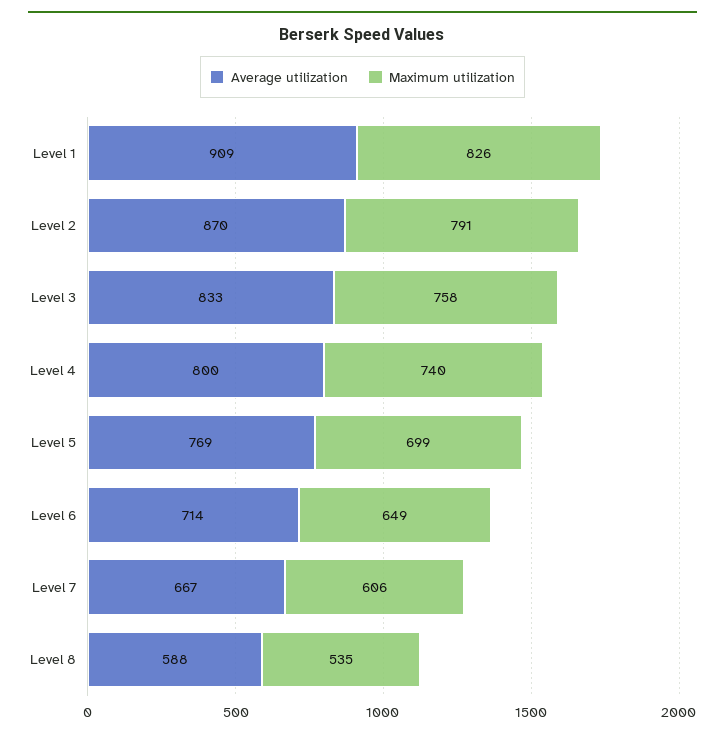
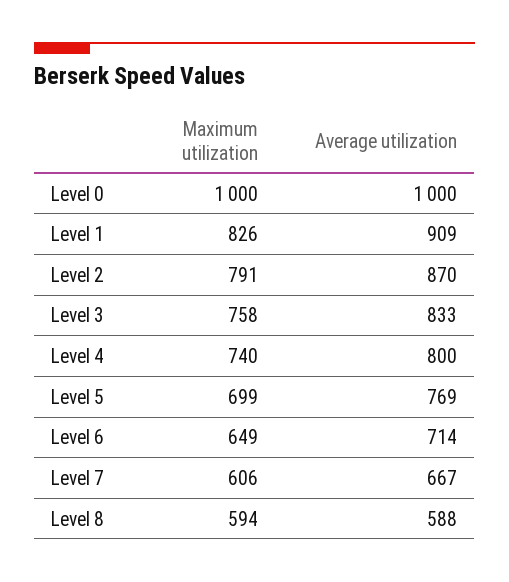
Maximum utilization, Level 8: 535 -> 594
Maximum utilization, Level 0: none -> 1000
Average utilization, Level 0: none -> 1000

